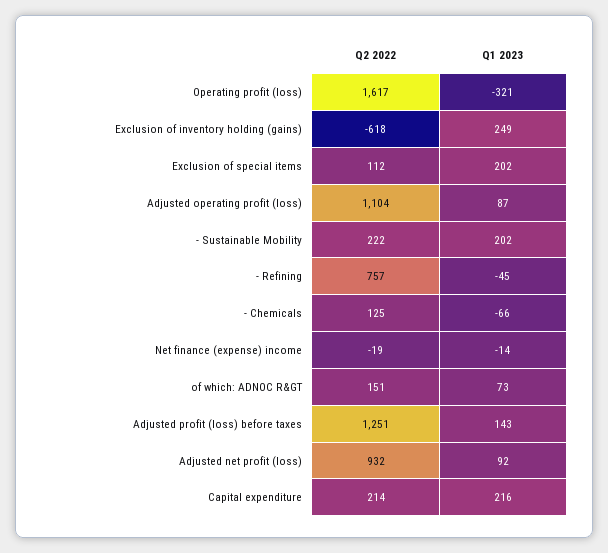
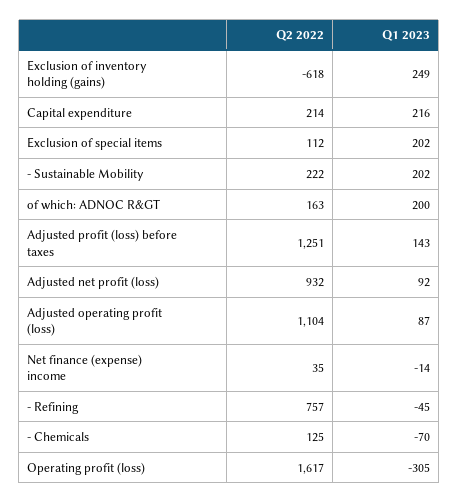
Q1 2023, Operating profit (loss): -321 -> -305
Q1 2023, - Chemicals: -66 -> -70
Q2 2022, Net finance (expense) income: -19 -> 35
Q2 2022, of which: ADNOC R&GT: 151 -> 163
Q1 2023, of which: ADNOC R&GT: 73 -> 200

